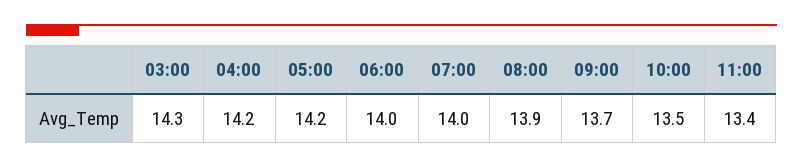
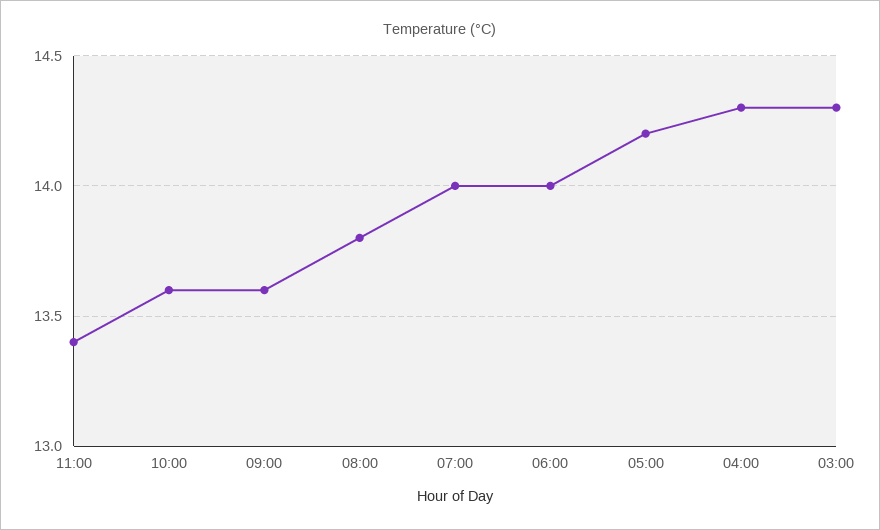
04:00: 14.2 -> 14.3
08:00: 13.9 -> 13.8
09:00: 13.7 -> 13.6
10:00: 13.5 -> 13.6

